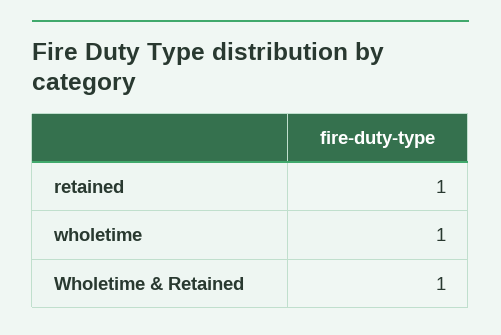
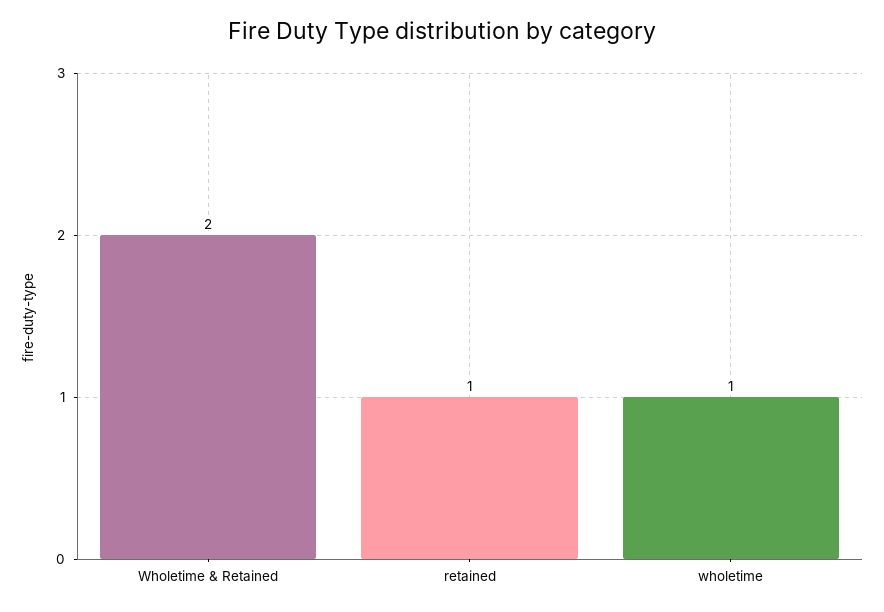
Wholetime & Retained: 1 -> 2

